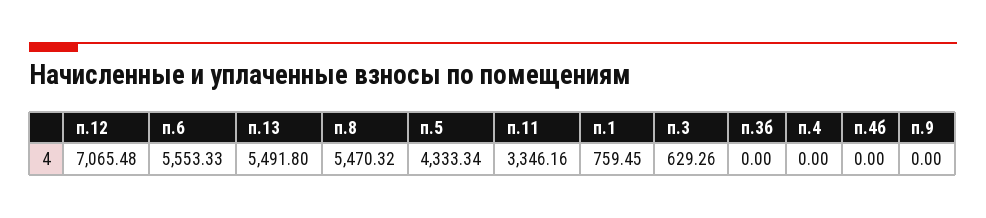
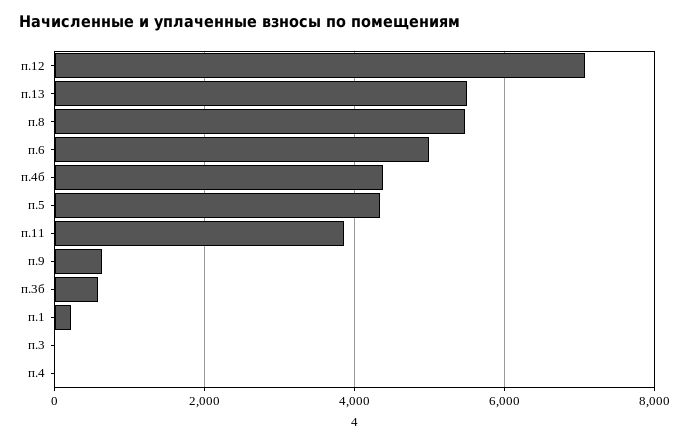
п.6: 5553.33 -> 5000
п.11: 3346.16 -> 3800
п.1: 759.45 -> 200
п.3: 629.26 -> 0
п.3б: 0 -> 600
п.4б: 0 -> 4400
п.9: 0 -> 600

